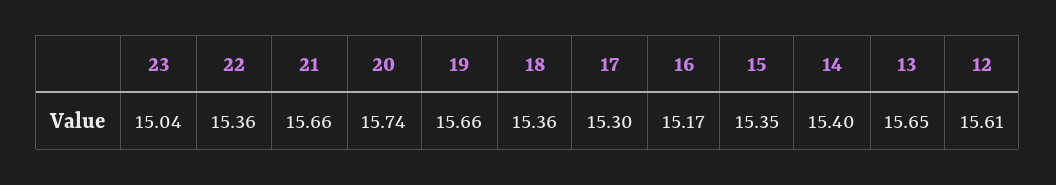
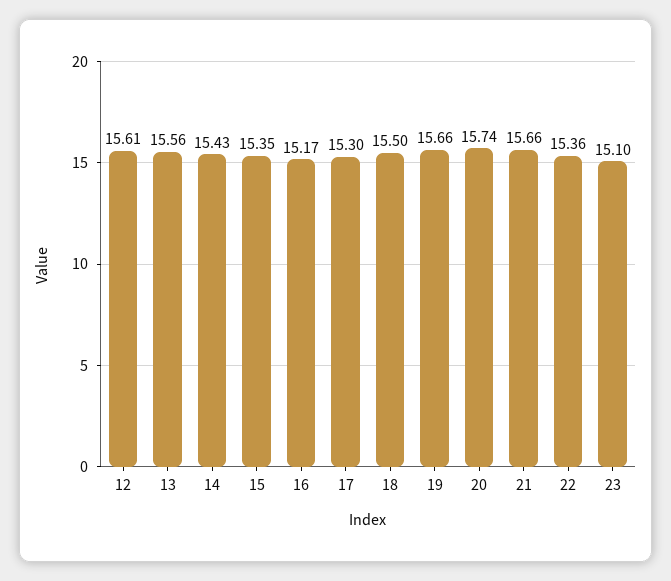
23: 15.04 -> 15.1
18: 15.36 -> 15.5
14: 15.4 -> 15.43
13: 15.65 -> 15.56

